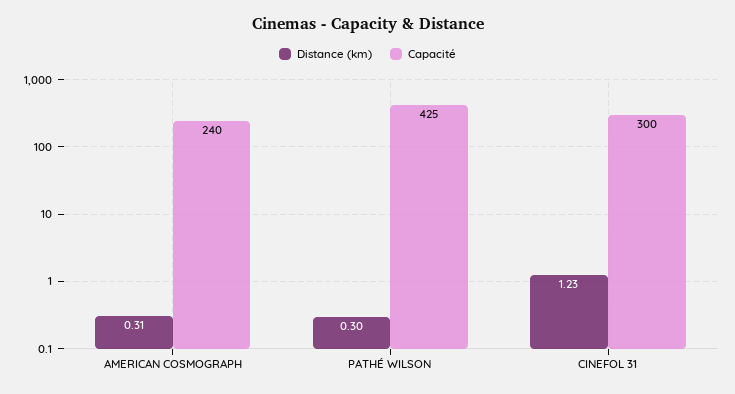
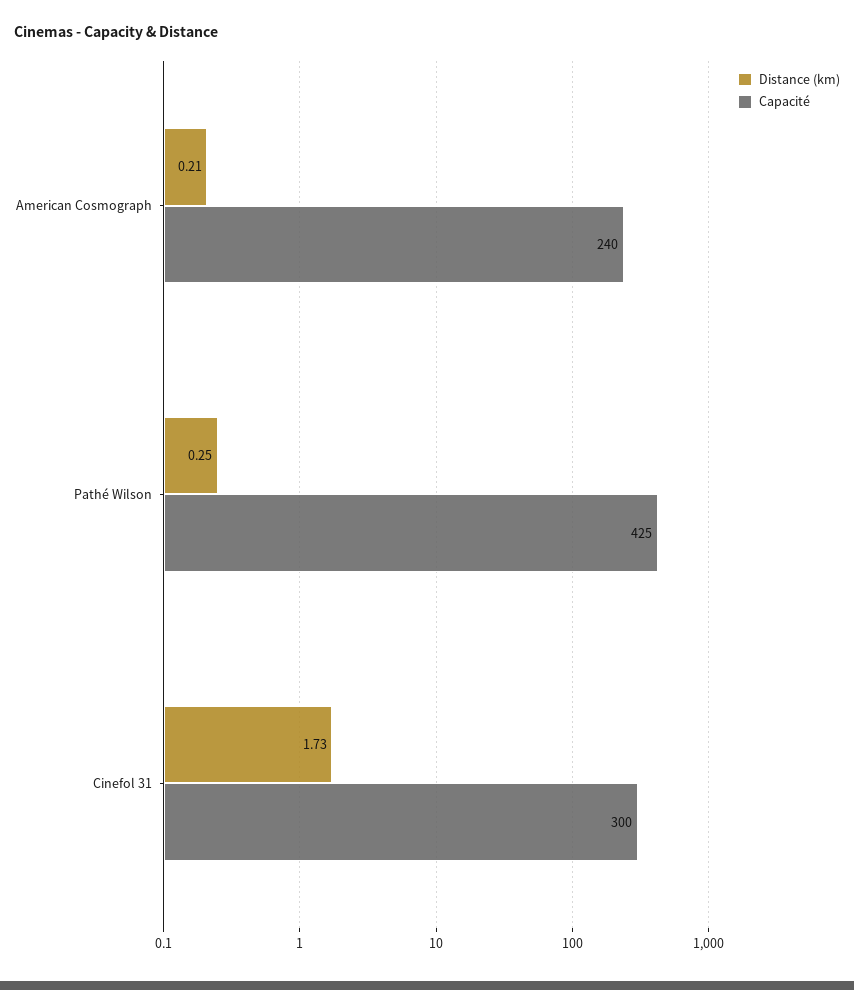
Distance (km), AMERICAN COSMOGRAPH: 0.31 -> 0.21
Distance (km), PATHÉ WILSON: 0.3 -> 0.25
Distance (km), CINEFOL 31: 1.23 -> 1.73

